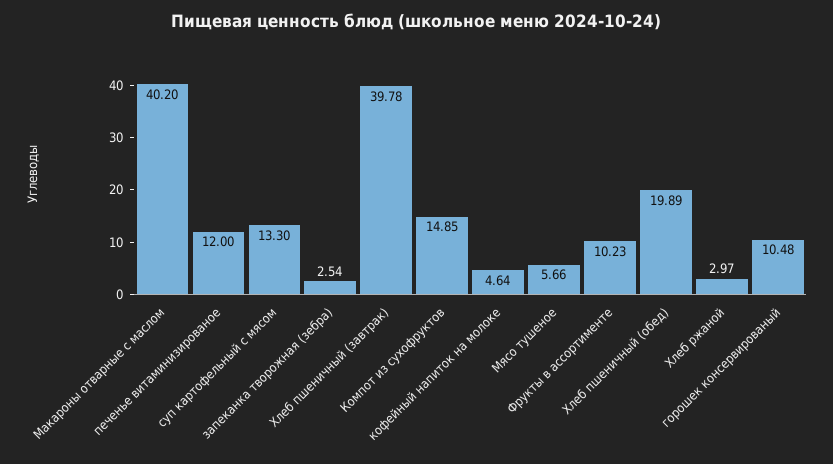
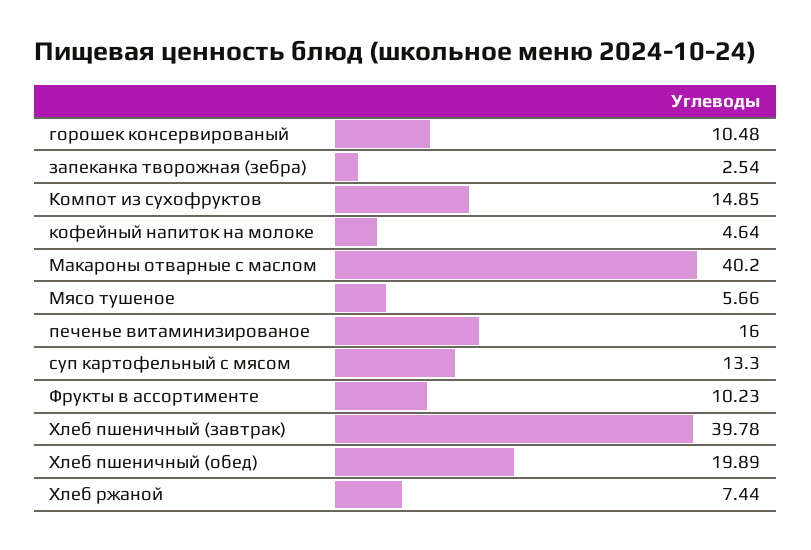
печенье витаминизированое: 12 -> 16
Хлеб ржаной: 2.97 -> 7.44

